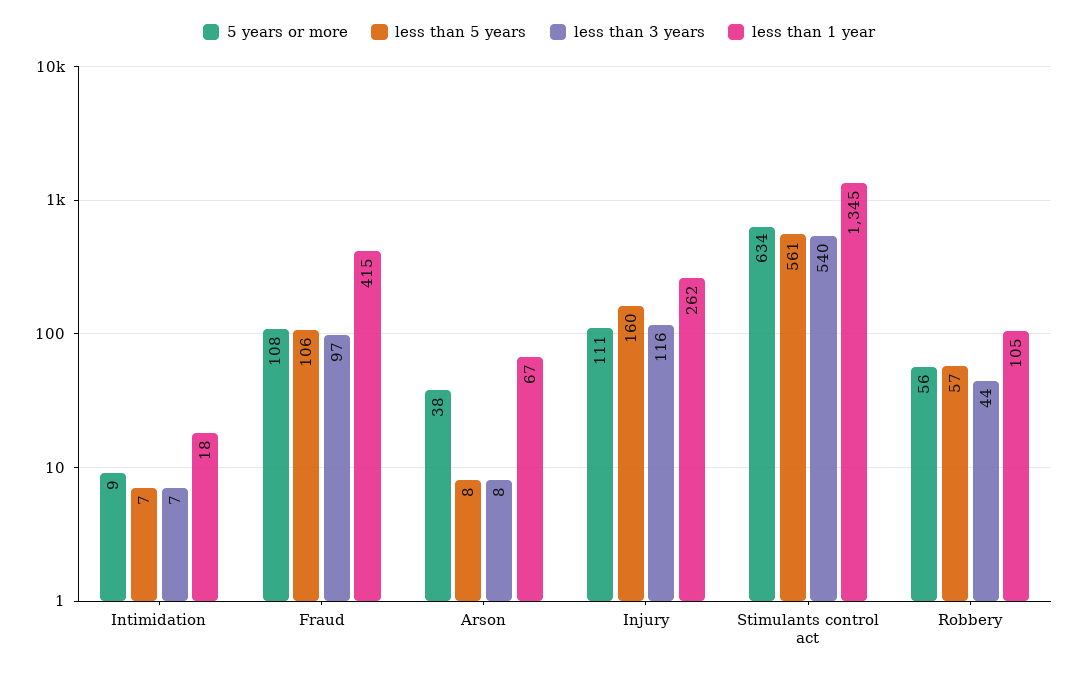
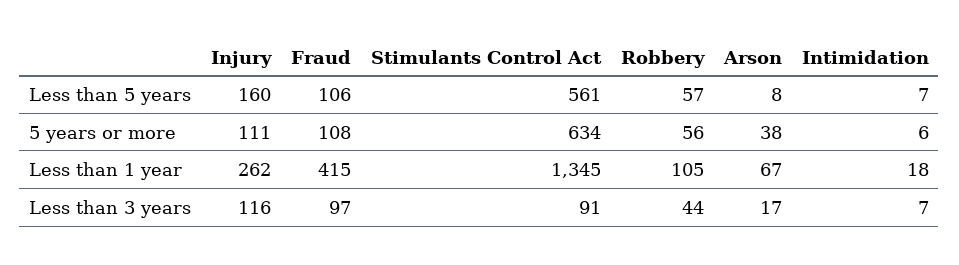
5 years or more, Intimidation: 9 -> 6
less than 3 years, Arson: 8 -> 17
less than 3 years, Stimulants control act: 540 -> 91

